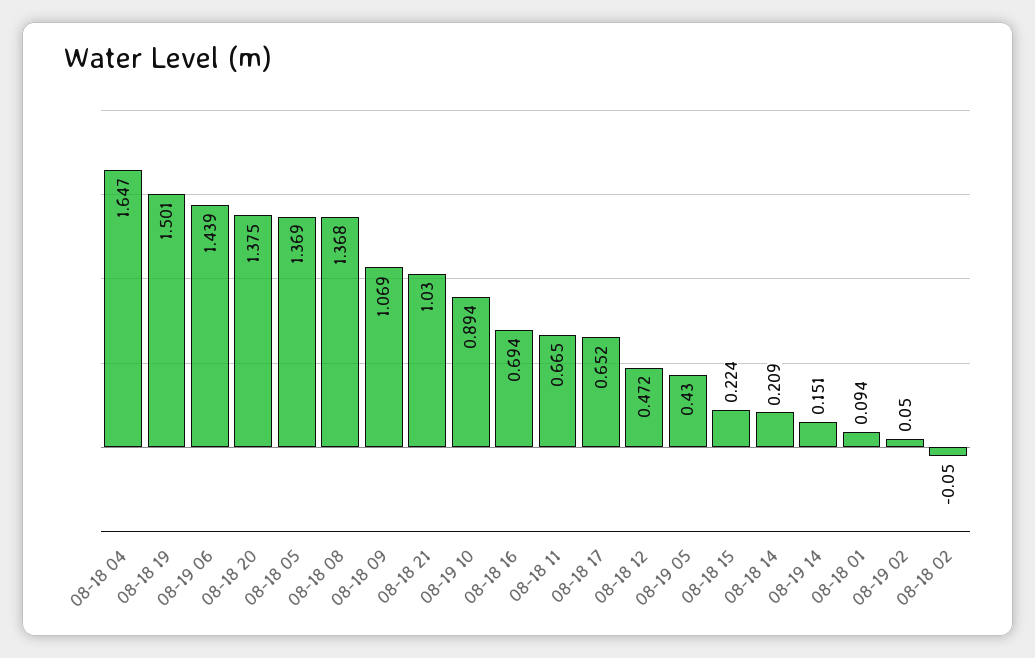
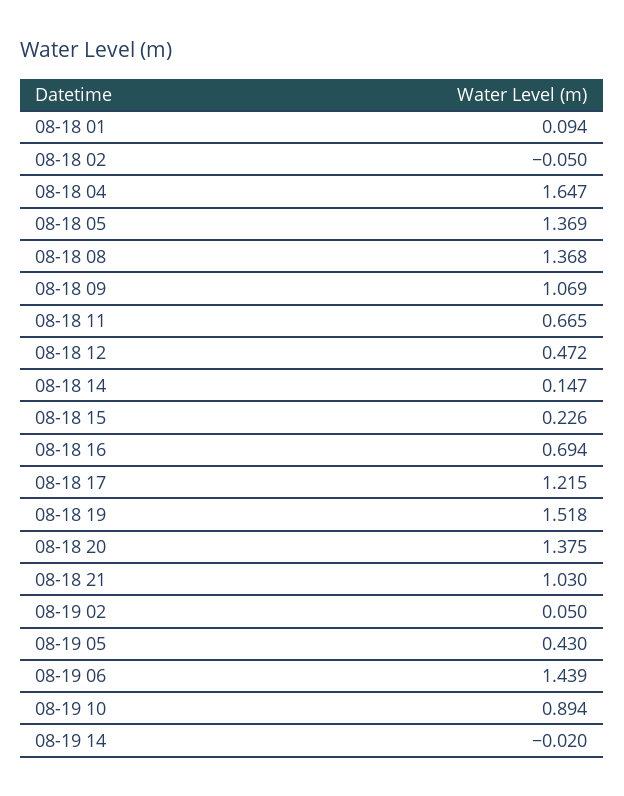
08-18 19: 1.501 -> 1.518
08-18 17: 0.652 -> 1.215
08-18 15: 0.224 -> 0.226
08-18 14: 0.209 -> 0.147
08-19 14: 0.151 -> -0.02

